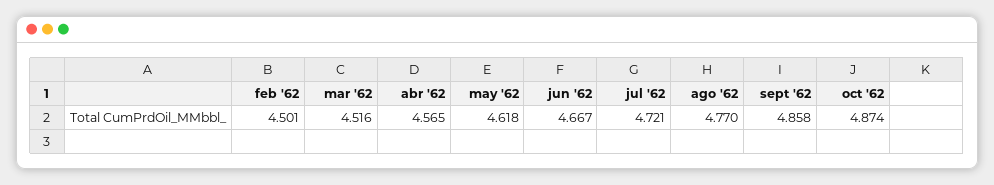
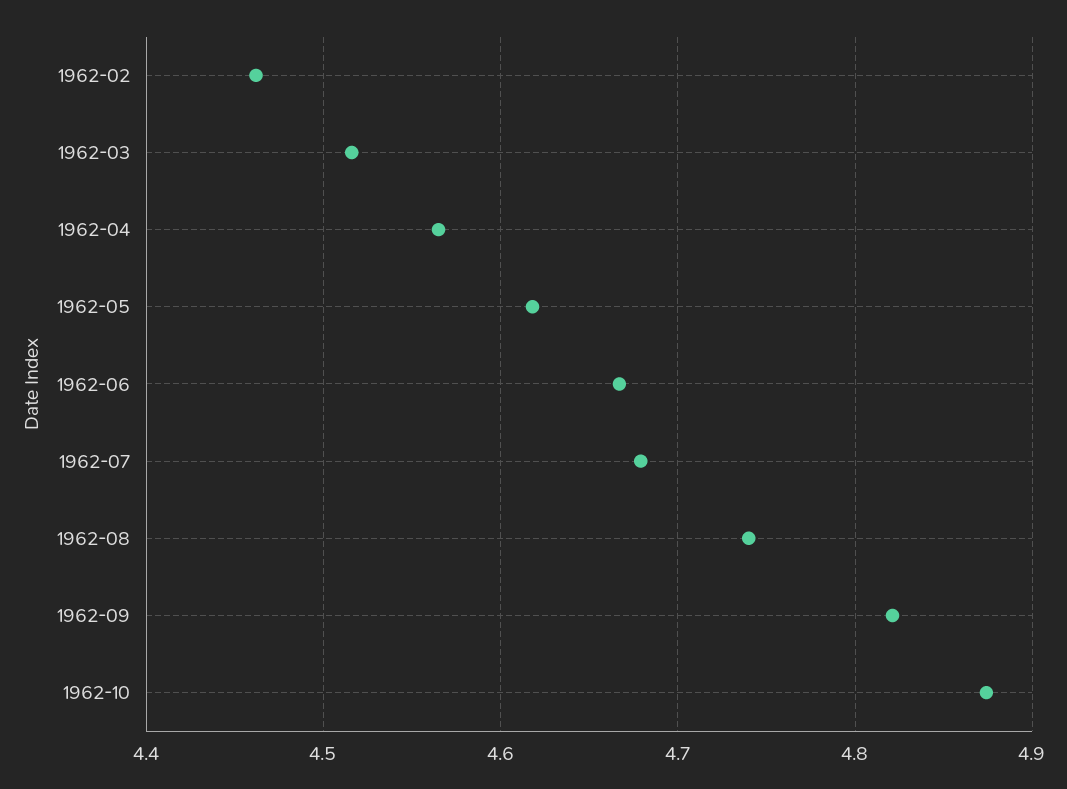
feb '62: 4.501 -> 4.46
jul '62: 4.721 -> 4.68
ago '62: 4.77 -> 4.74
sept '62: 4.858 -> 4.82

